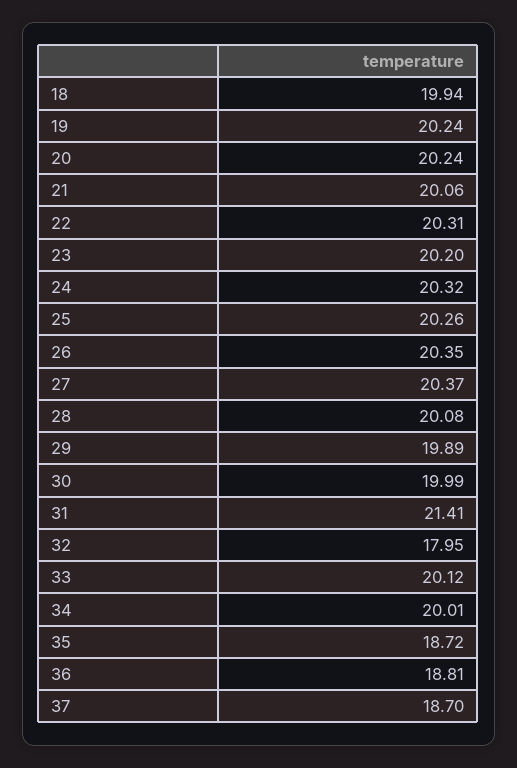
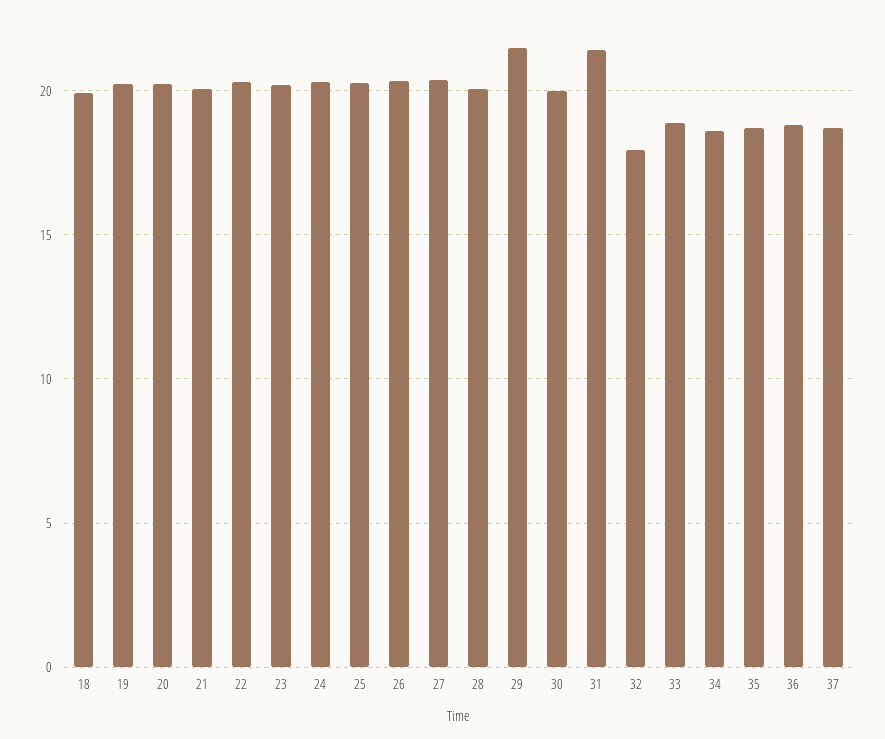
29: 19.89 -> 21.5
33: 20.12 -> 19
34: 20.01 -> 18.5

